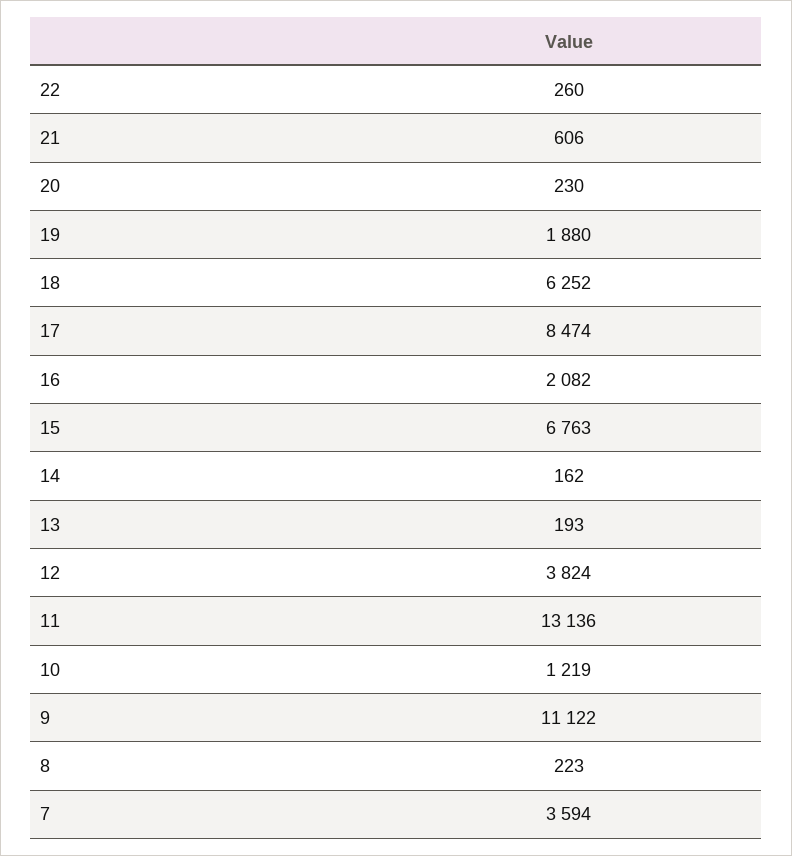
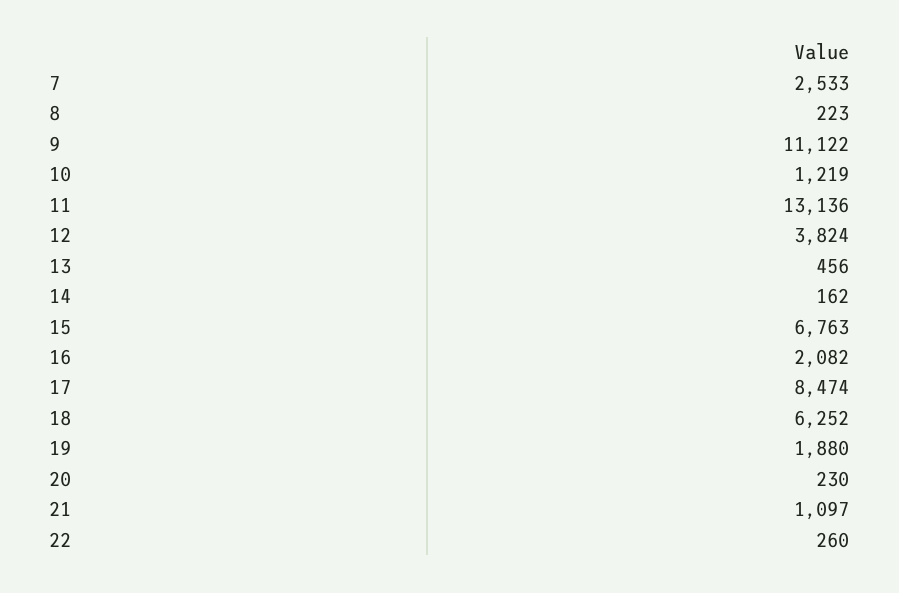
21: 606 -> 1097
13: 193 -> 456
7: 3594 -> 2533

